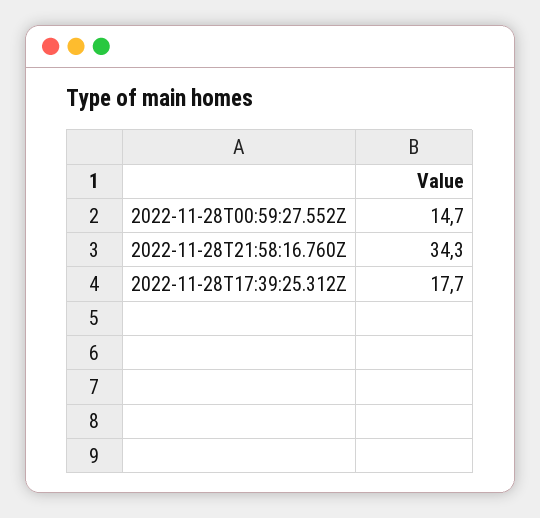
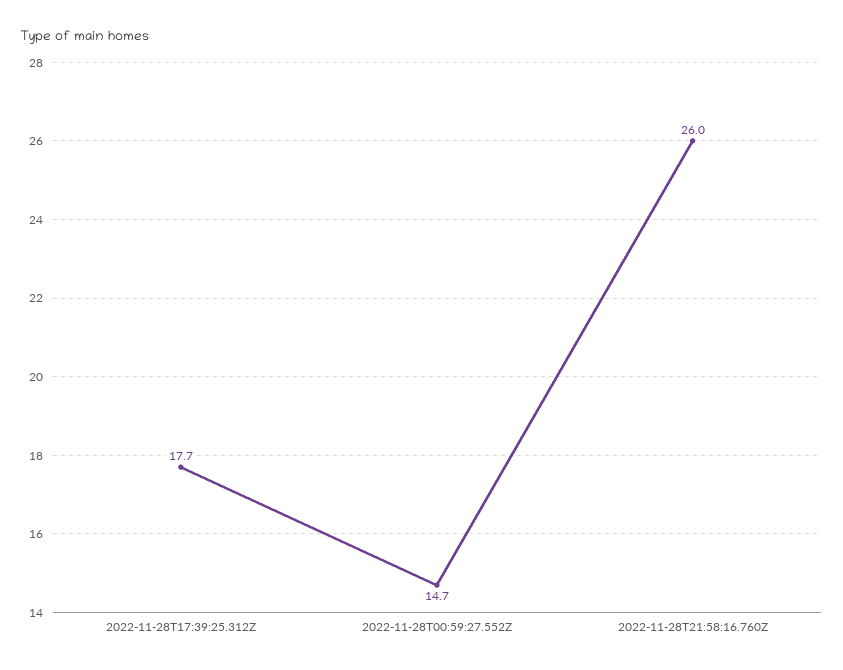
2022-11-28T21:58:16.760Z: 34.3 -> 26

